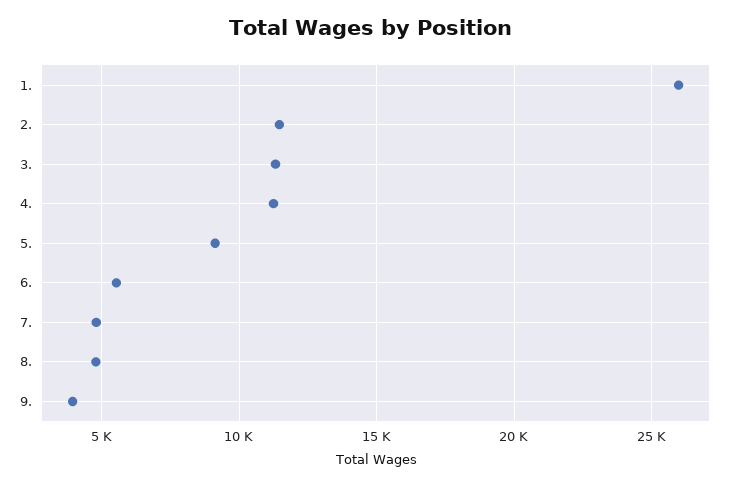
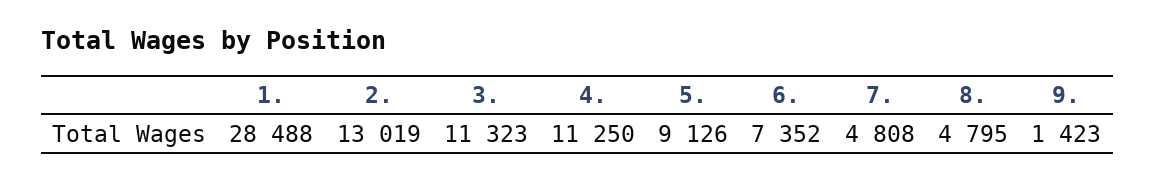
1.: 26000 -> 28488
2.: 11500 -> 13019
6.: 5500 -> 7352
9.: 4000 -> 1423

